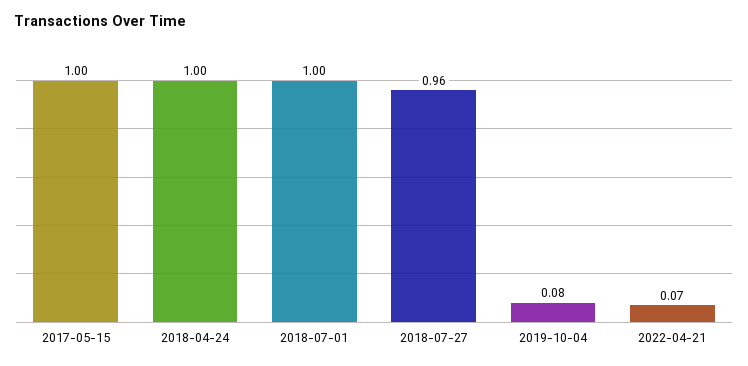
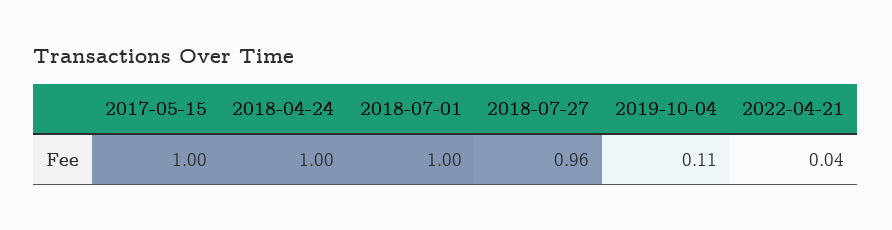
2019-10-04: 0.08 -> 0.11
2022-04-21: 0.07 -> 0.04

